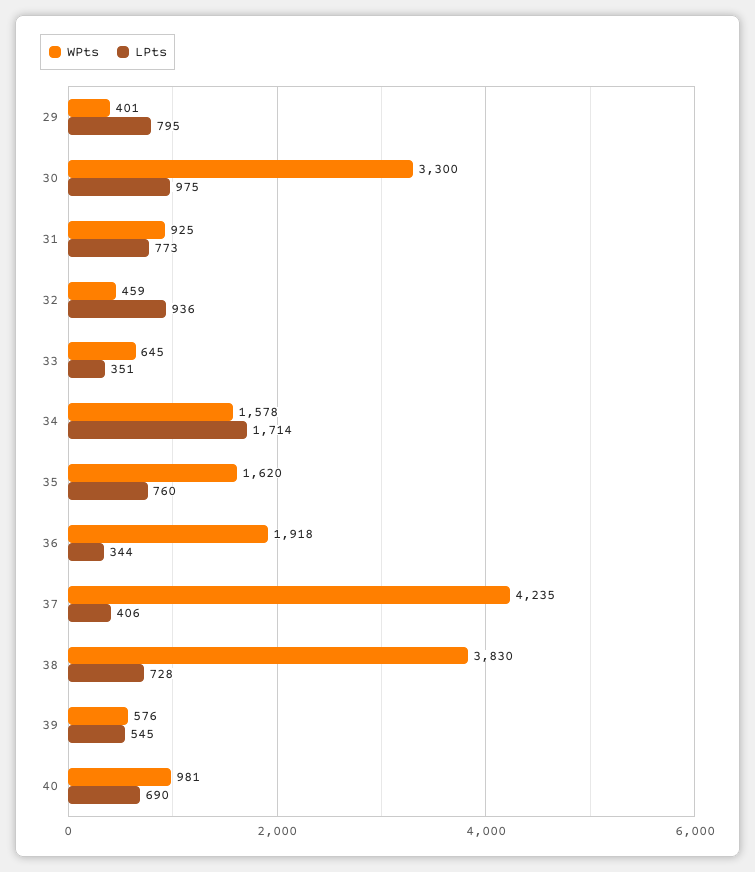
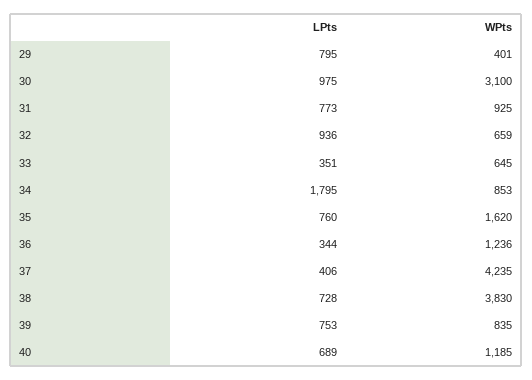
WPts, 30: 3300 -> 3100
WPts, 32: 459 -> 659
WPts, 34: 1578 -> 853
LPts, 34: 1714 -> 1795
WPts, 36: 1918 -> 1236
WPts, 39: 576 -> 835
LPts, 39: 545 -> 753
WPts, 40: 981 -> 1185
LPts, 40: 690 -> 689

